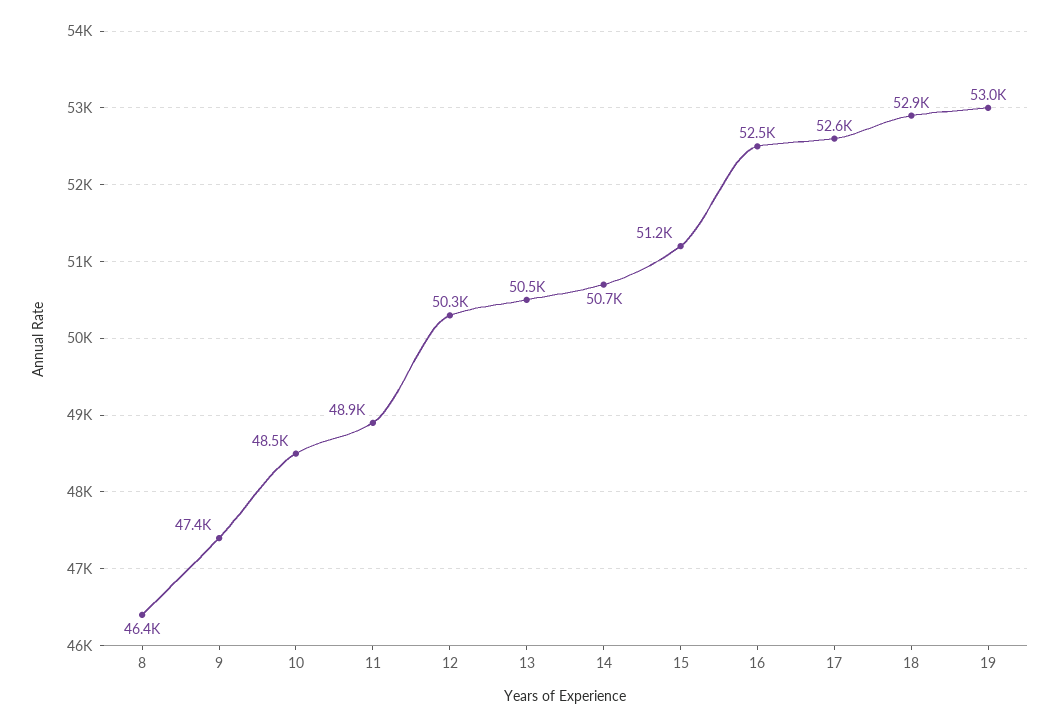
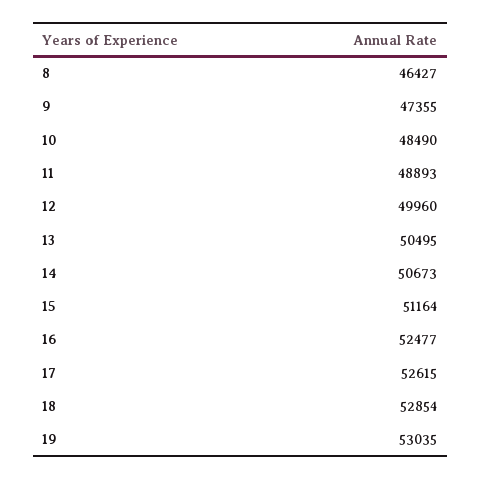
12: 50300 -> 49960

